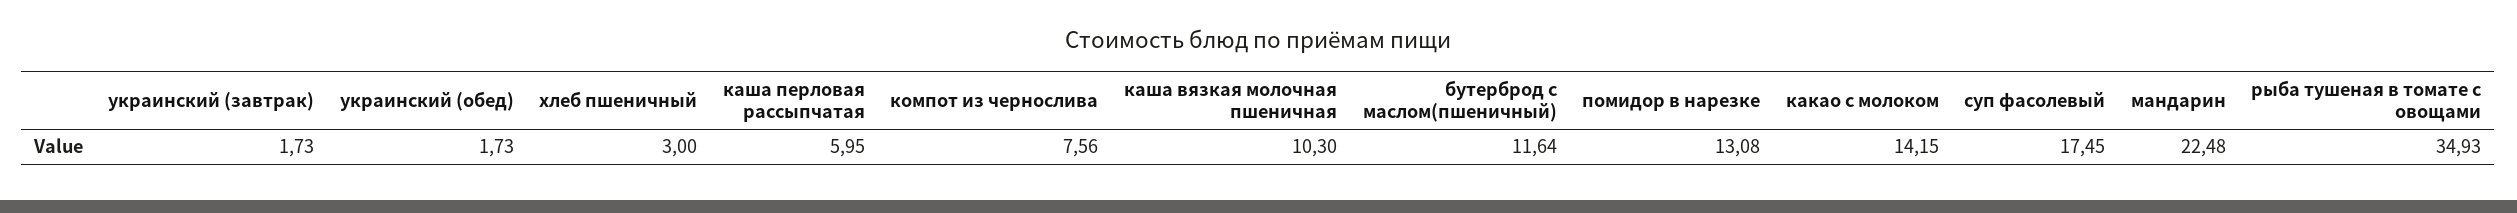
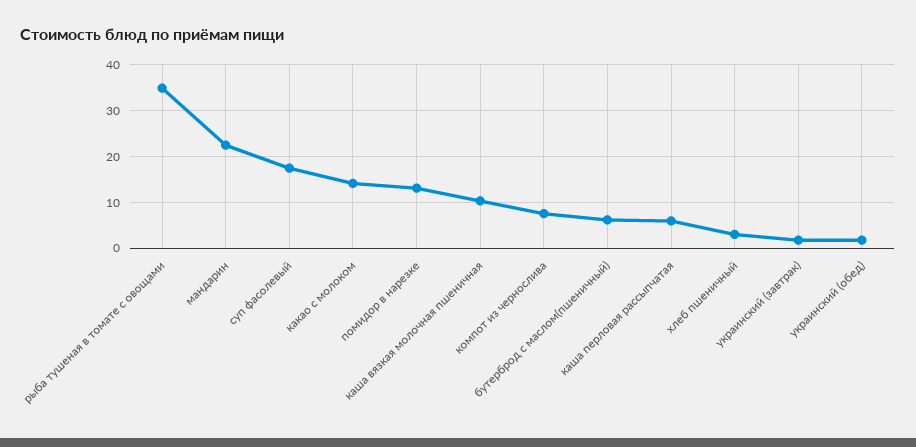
бутерброд с маслом(пшеничный): 11.64 -> 6

